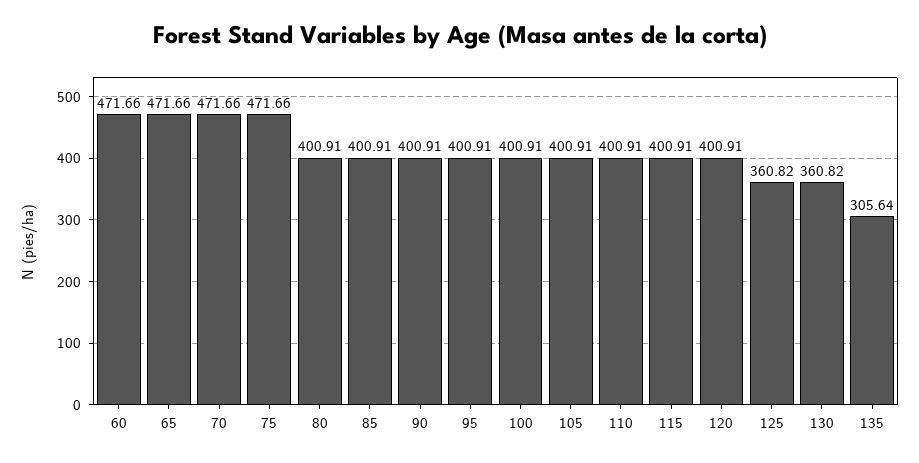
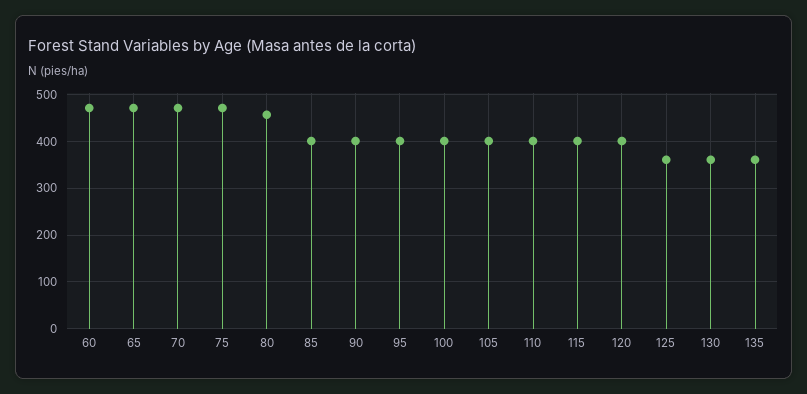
80: 400.91 -> 460
135: 305.64 -> 360

